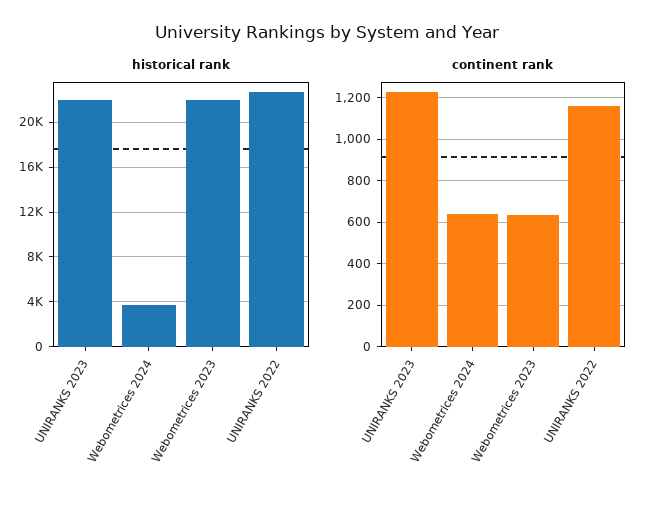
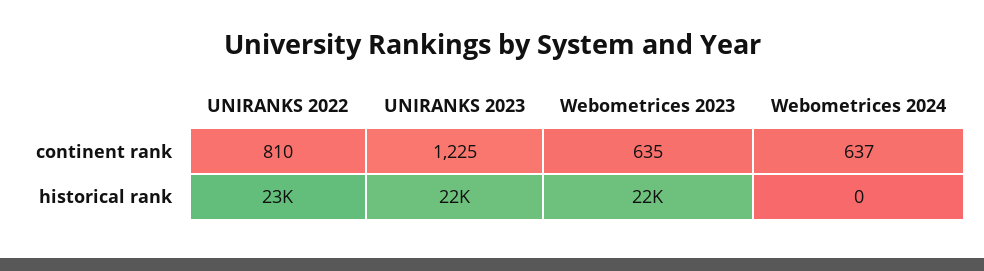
historical rank, Webometrices 2024: 4000 -> 0
continent rank, UNIRANKS 2022: 1150 -> 810

